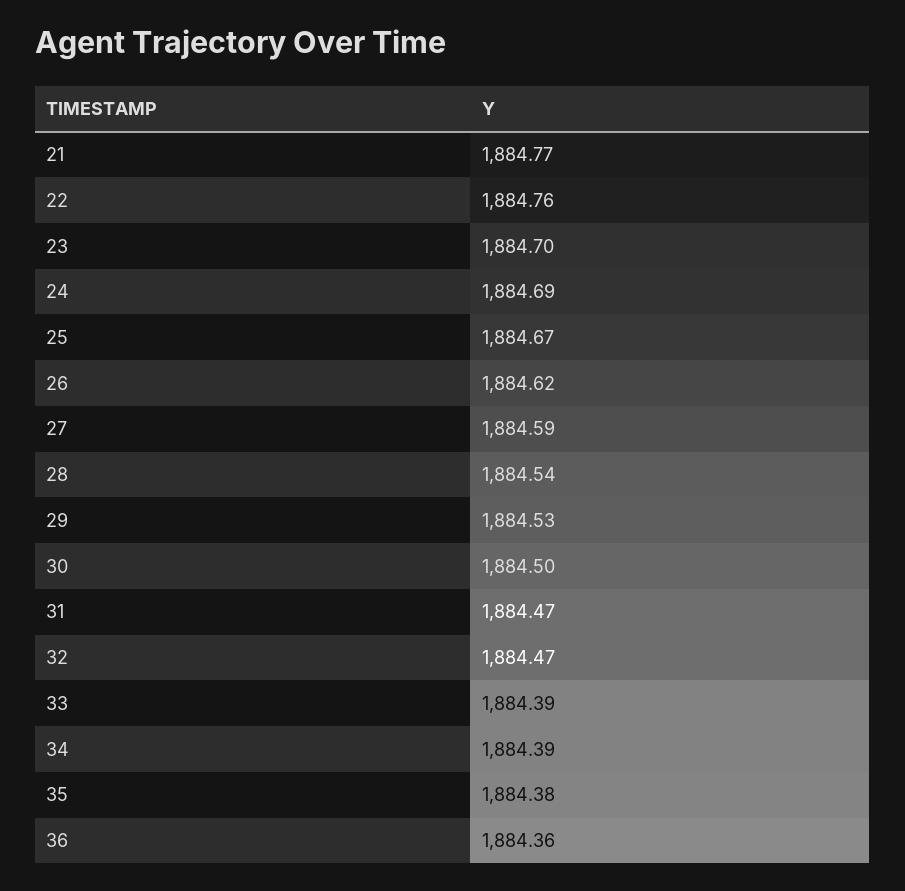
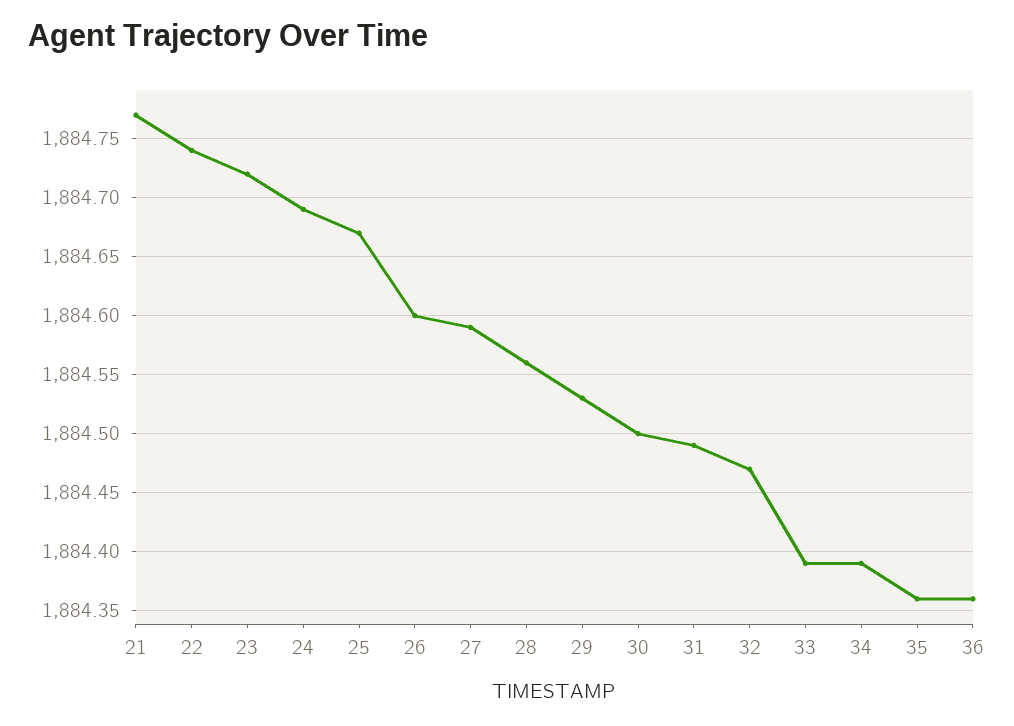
22: 1884.76 -> 1884.74
23: 1884.7 -> 1884.72
26: 1884.62 -> 1884.6
28: 1884.54 -> 1884.56
31: 1884.47 -> 1884.49
35: 1884.38 -> 1884.36

